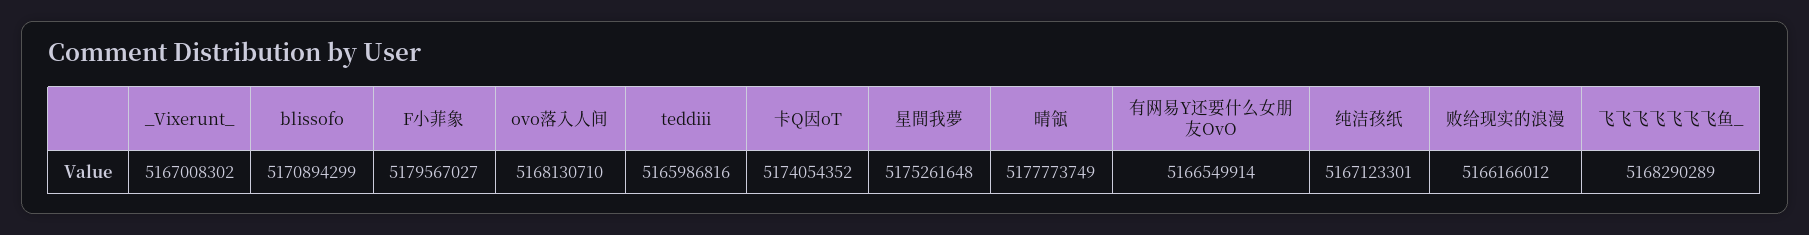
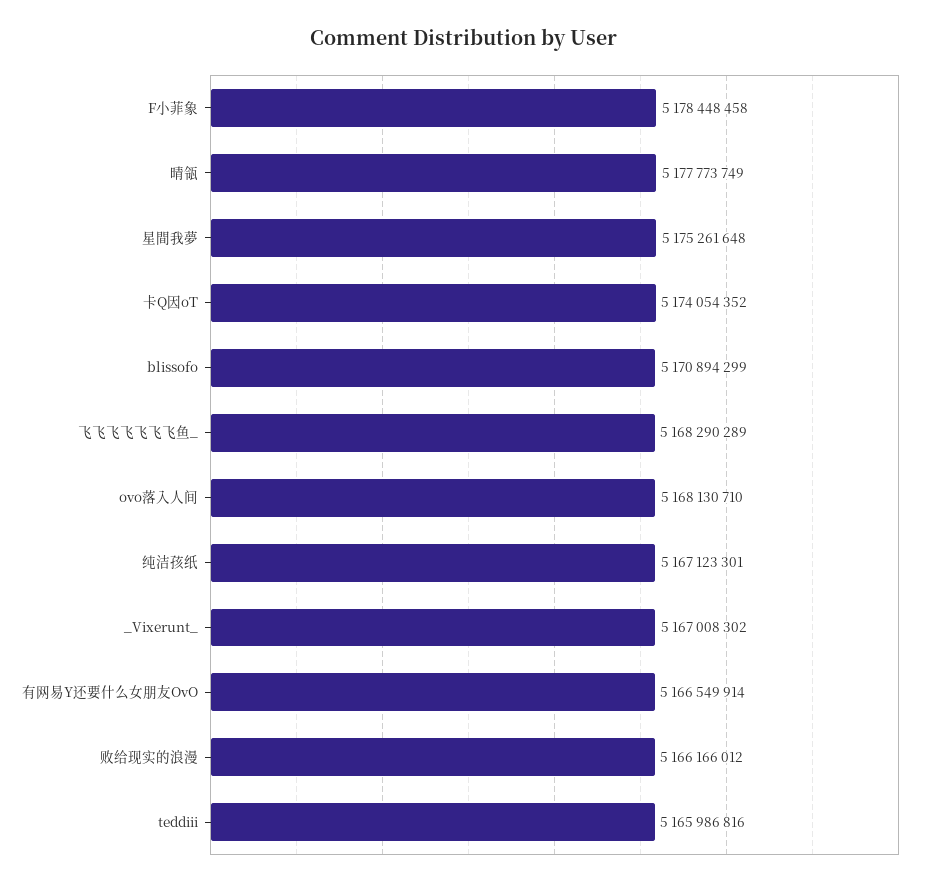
F小菲象: 5179567027 -> 5178448458

